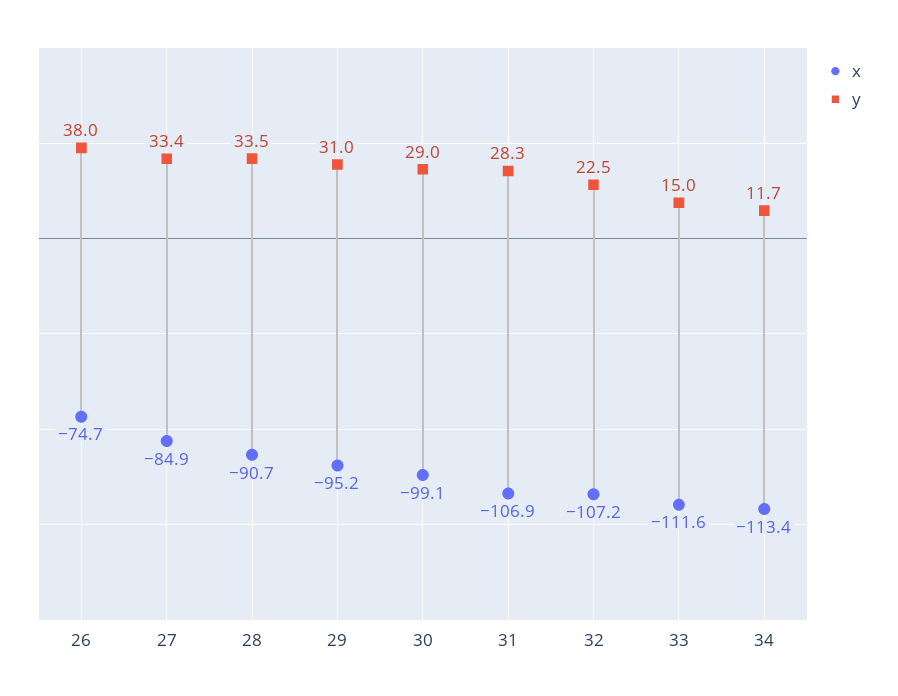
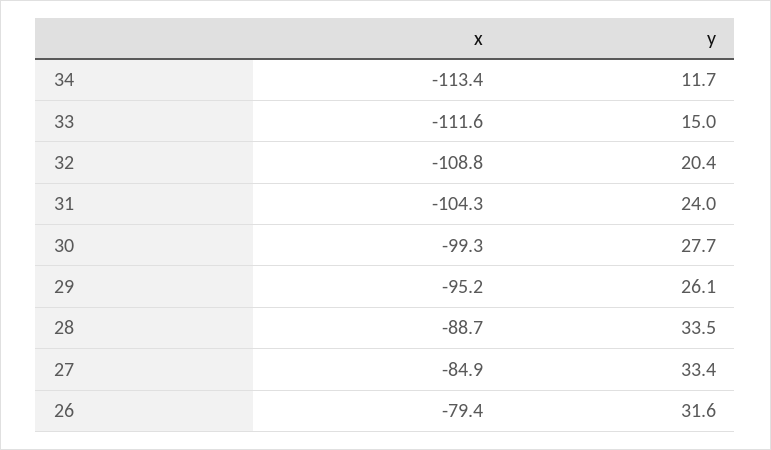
x, 26: -74.7 -> -79.4
y, 26: 38 -> 31.6
x, 28: -90.7 -> -88.7
y, 29: 31 -> 26.1
x, 30: -99.1 -> -99.3
y, 30: 29 -> 27.7
x, 31: -106.9 -> -104.3
y, 31: 28.3 -> 24
x, 32: -107.2 -> -108.8
y, 32: 22.5 -> 20.4

